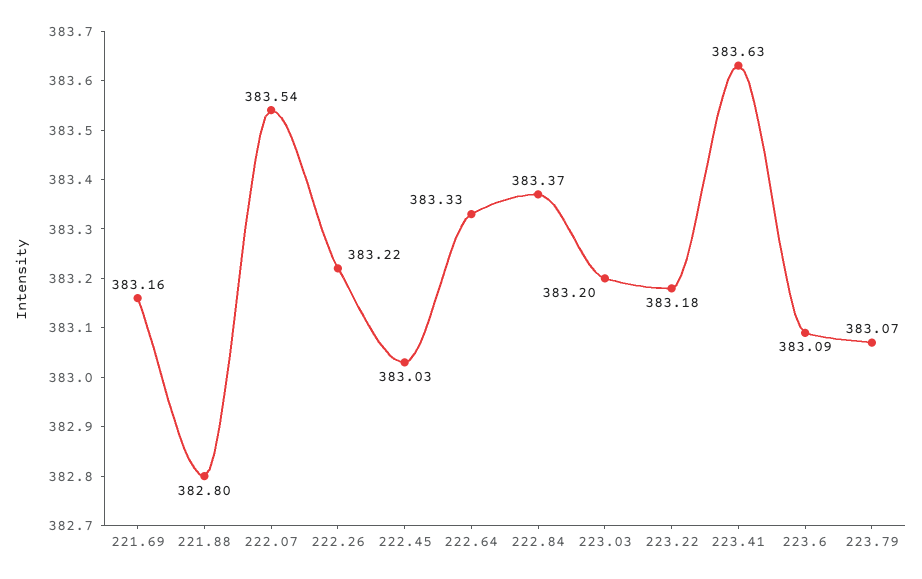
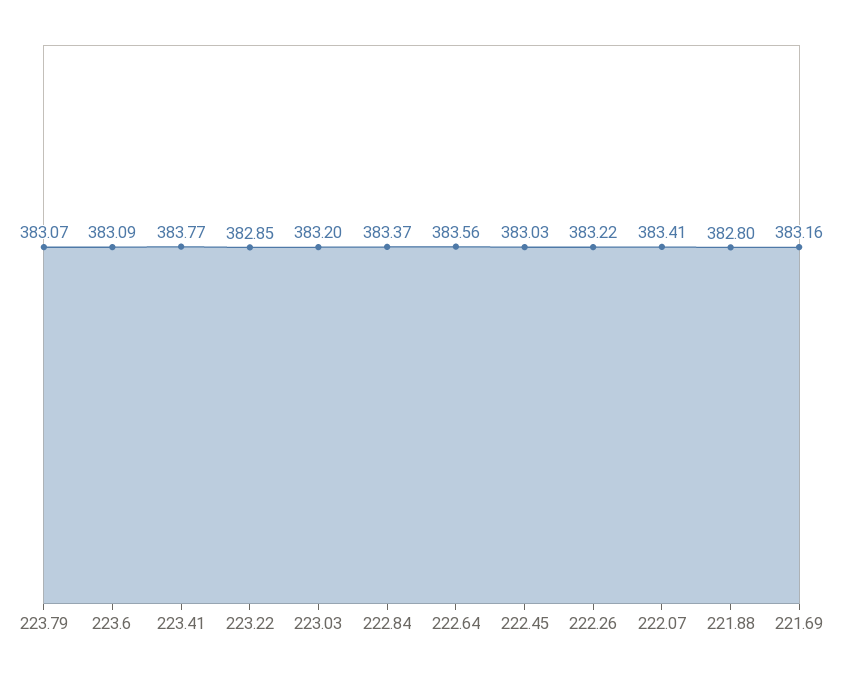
222.07: 383.54 -> 383.41
222.64: 383.33 -> 383.56
223.22: 383.18 -> 382.85
223.41: 383.63 -> 383.77

